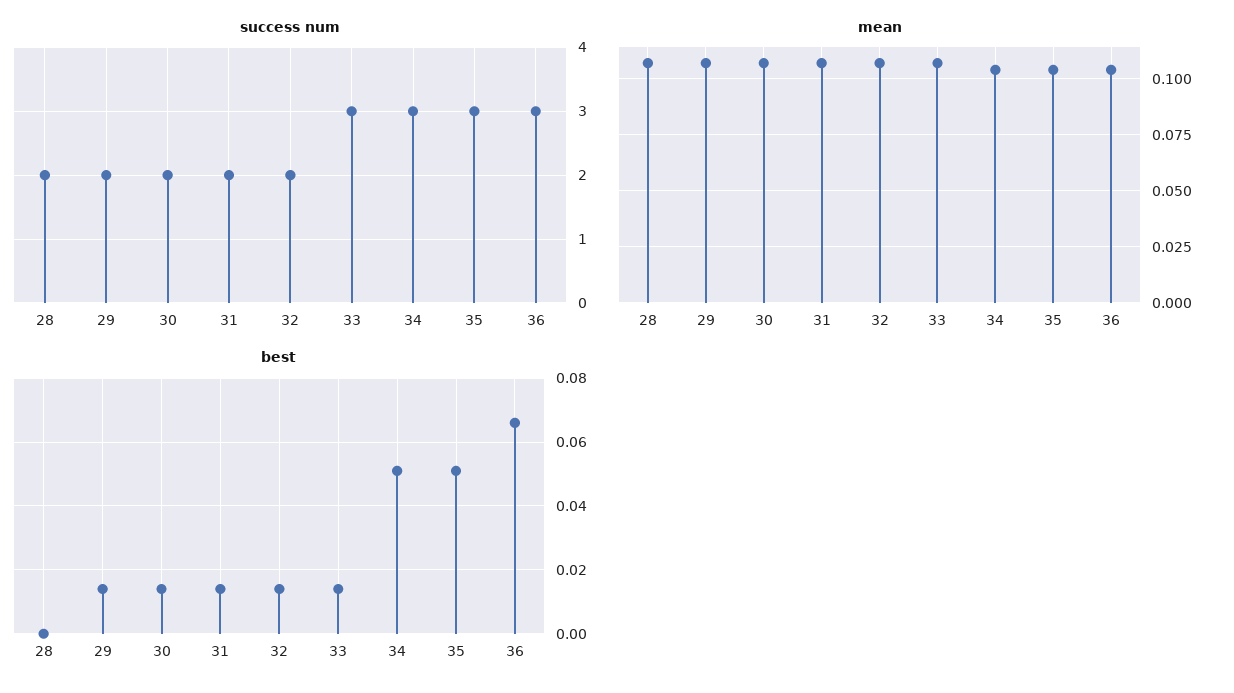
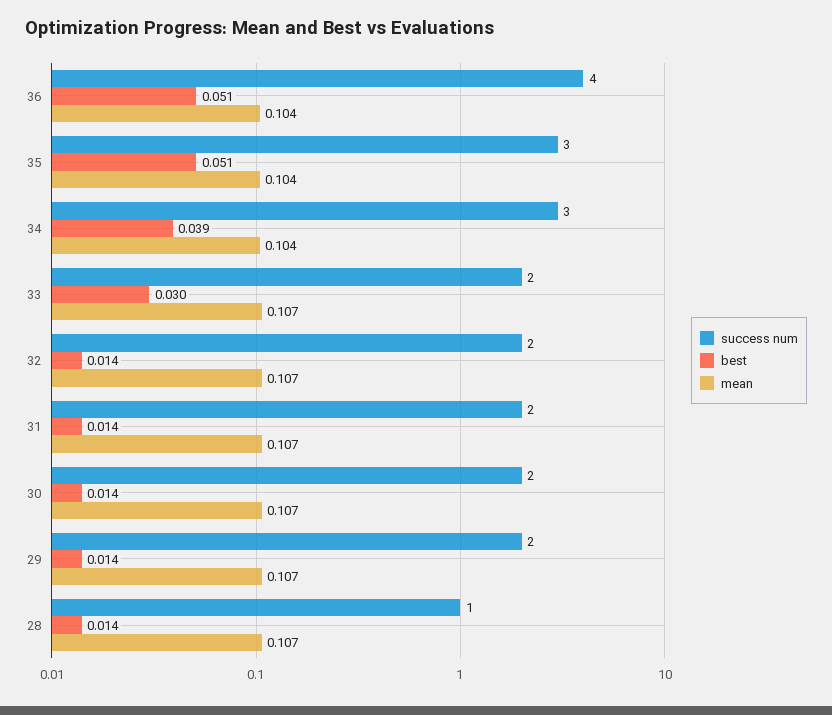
success num, 28: 2 -> 1
success num, 33: 3 -> 2
success num, 36: 3 -> 4
best, 28: 0 -> 0.014
best, 33: 0.015 -> 0.03
best, 34: 0.05 -> 0.039
best, 36: 0.065 -> 0.051

